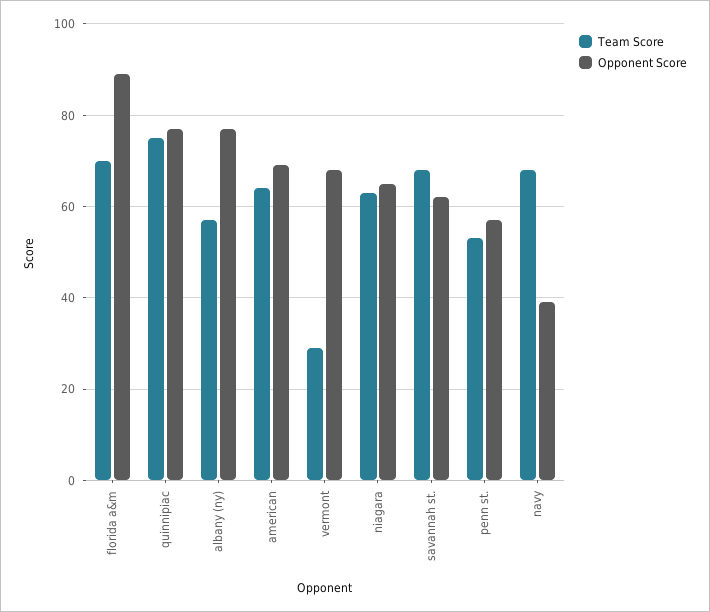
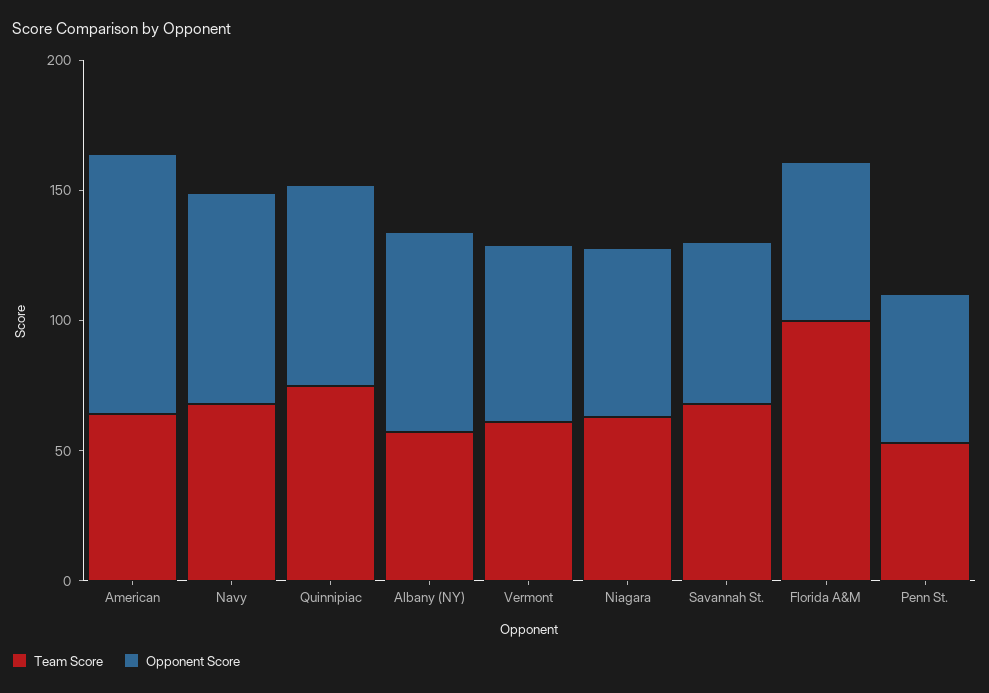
Team Score, florida a&m: 70 -> 100
Opponent Score, florida a&m: 90 -> 60
Opponent Score, american: 70 -> 100
Team Score, vermont: 30 -> 60
Opponent Score, navy: 40 -> 80

